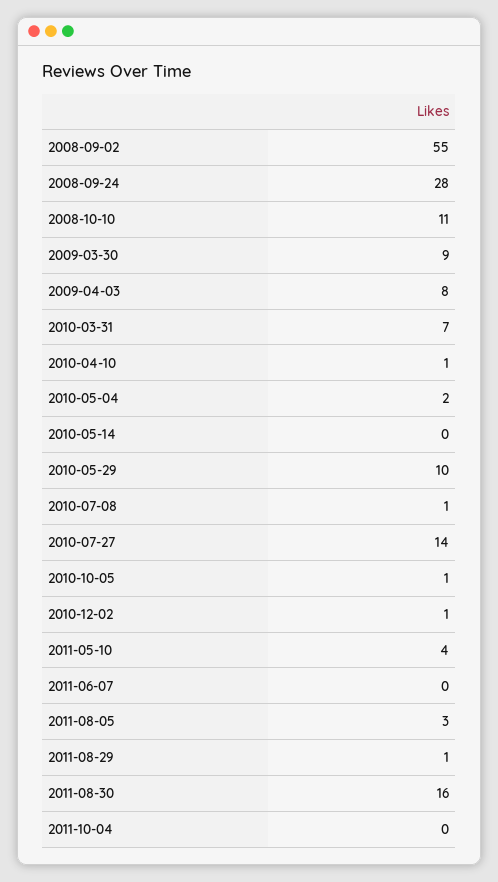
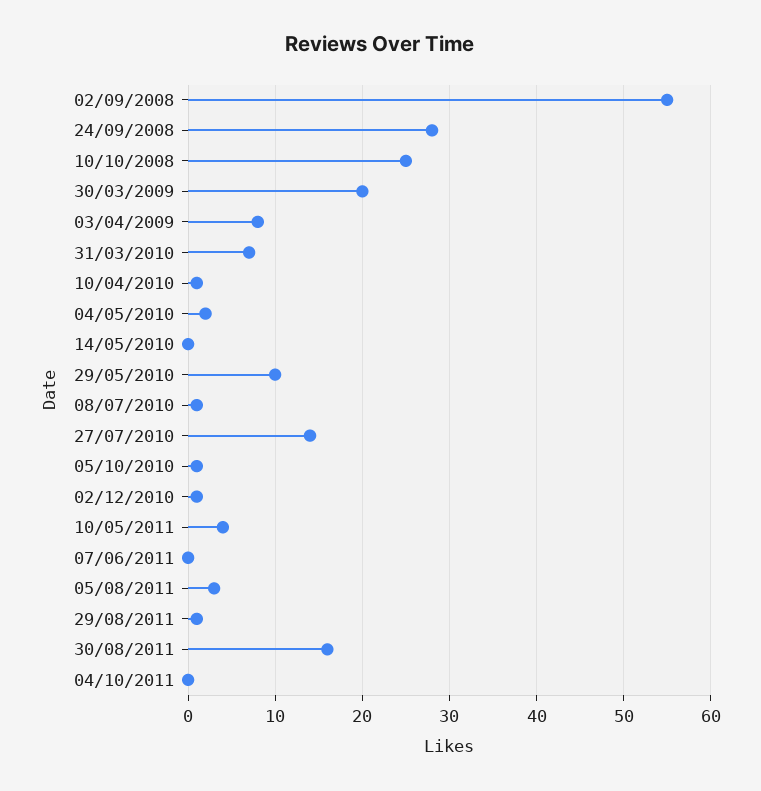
2008-10-10: 11 -> 25
2009-03-30: 9 -> 20

